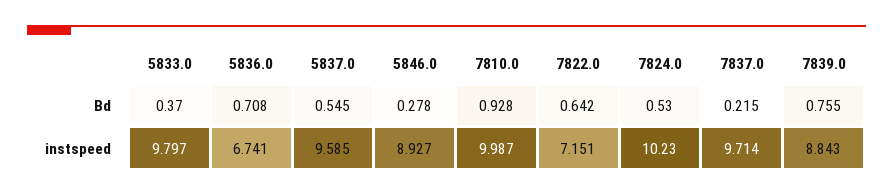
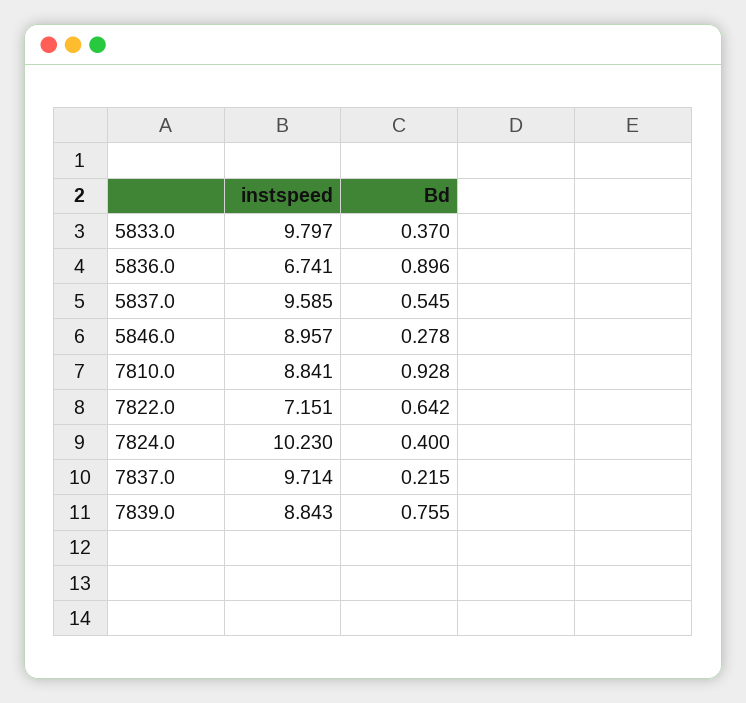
5836.0, Bd: 0.708 -> 0.896
7824.0, Bd: 0.53 -> 0.4
5846.0, instspeed: 8.927 -> 8.957
7810.0, instspeed: 9.987 -> 8.841

